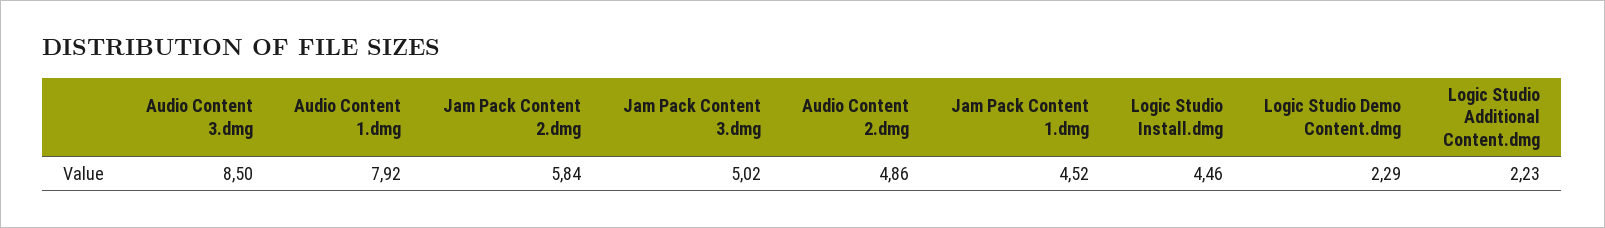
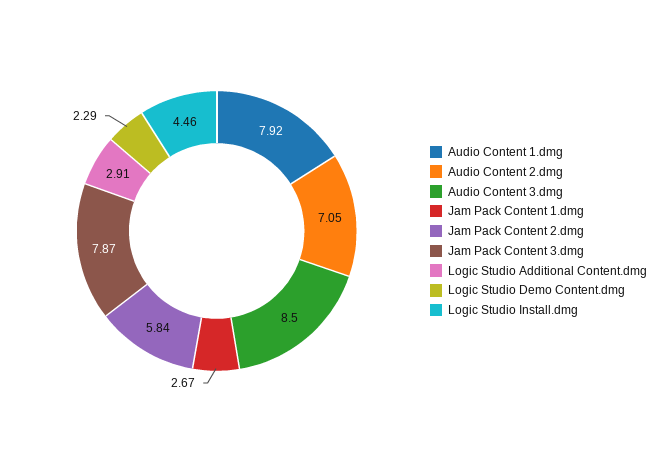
Jam Pack Content 3.dmg: 5.02 -> 7.87
Audio Content 2.dmg: 4.86 -> 7.05
Jam Pack Content 1.dmg: 4.52 -> 2.67
Logic Studio Additional Content.dmg: 2.23 -> 2.91

